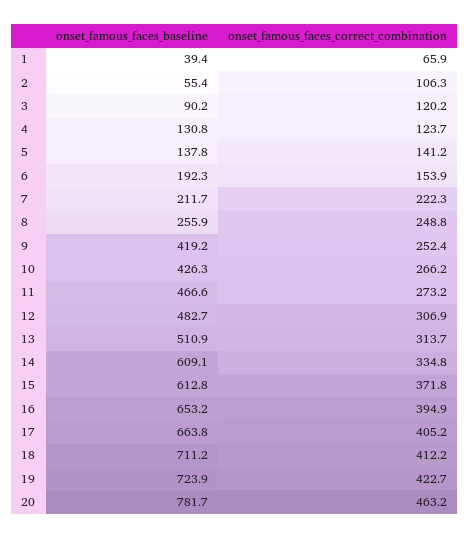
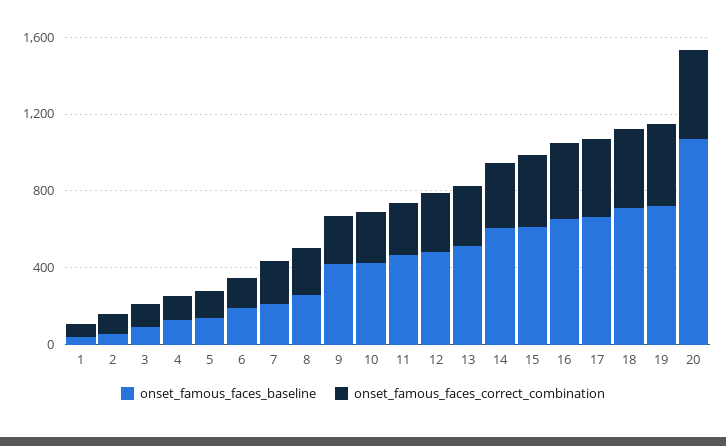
onset_famous_faces_baseline, 20: 781.7 -> 1100

